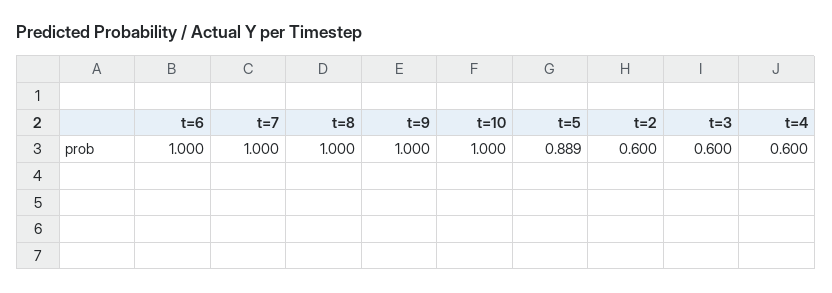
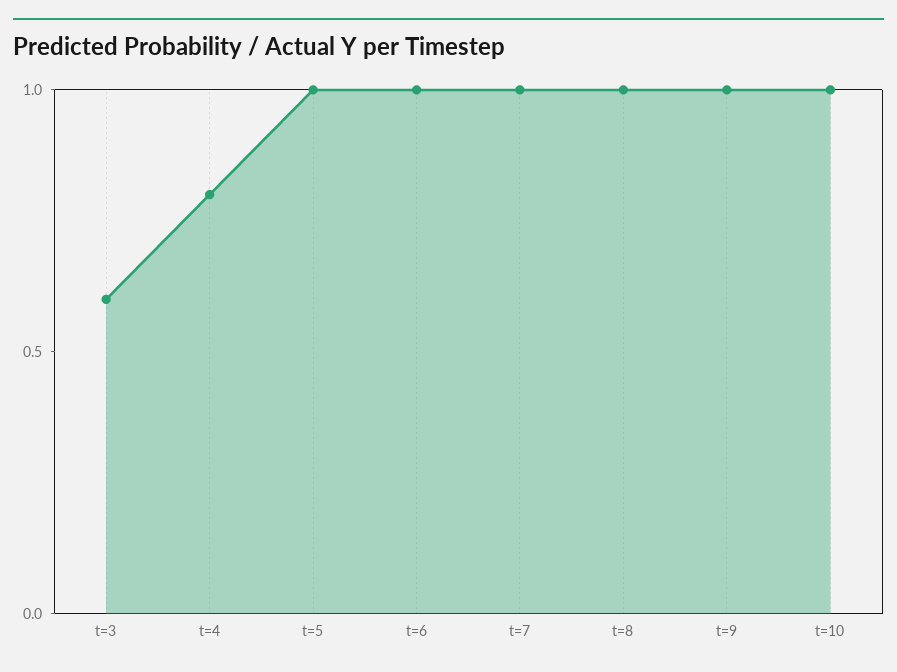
t=5: 0.889 -> 1
t=2: 0.6 -> none
t=4: 0.6 -> 0.8

